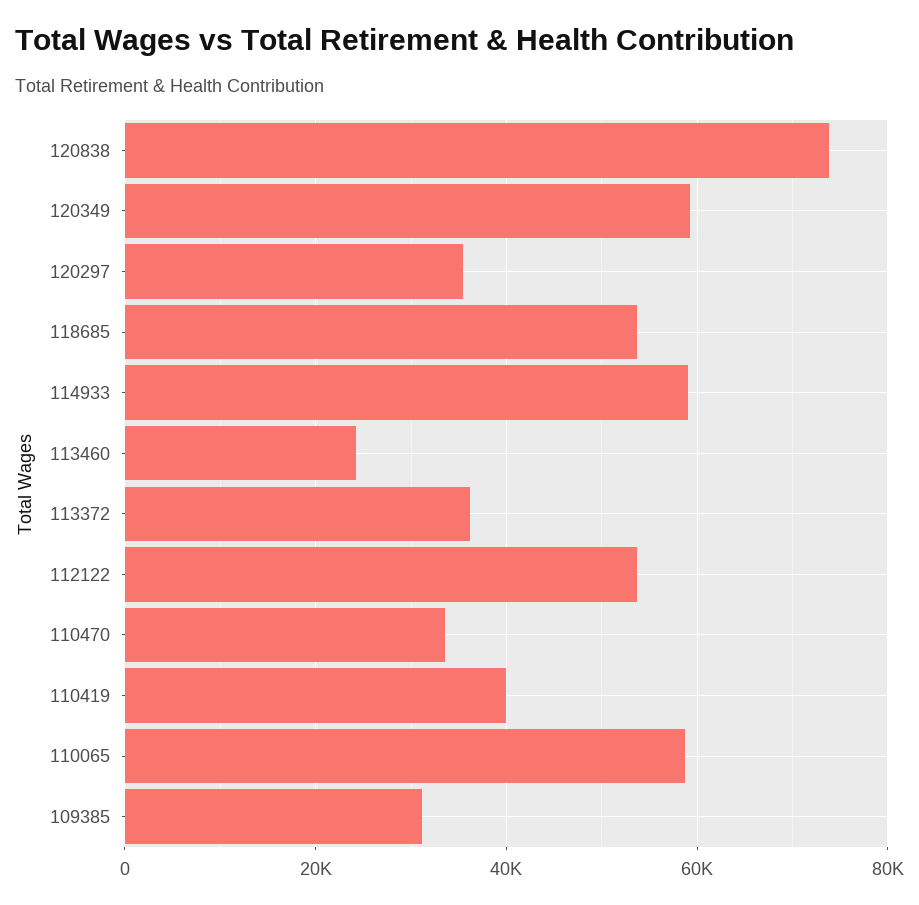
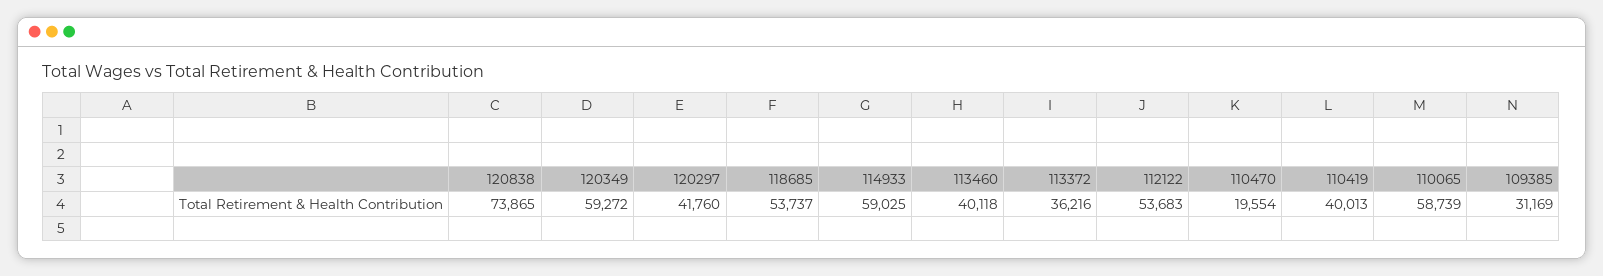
120297: 36000 -> 41760
113460: 24000 -> 40118
110470: 34000 -> 19554

